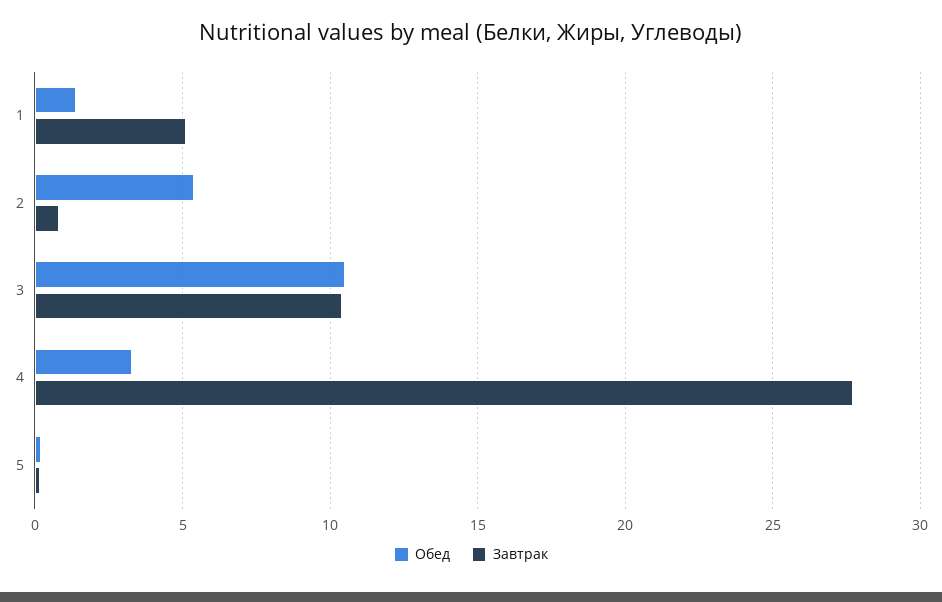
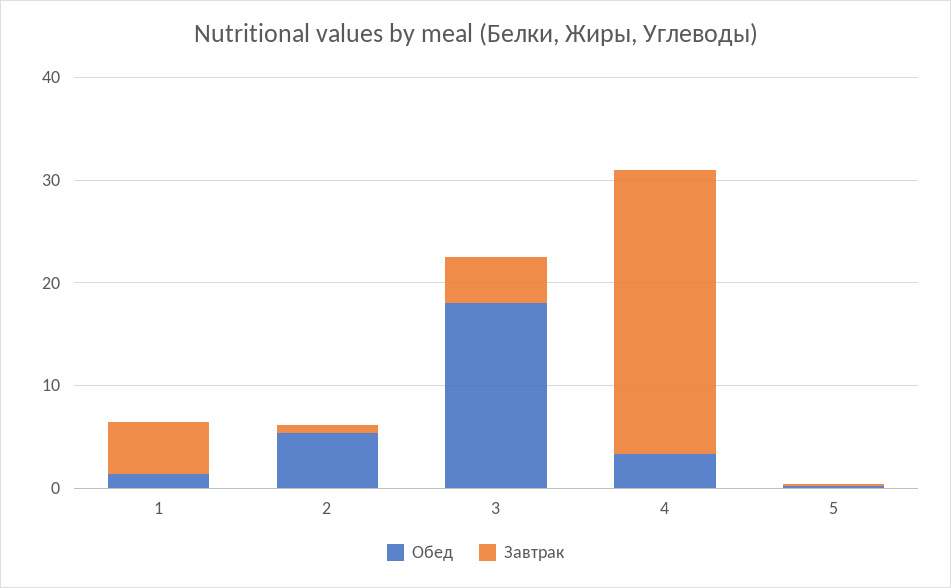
Обед, 3: 10.5 -> 18
Завтрак, 3: 10.5 -> 4

